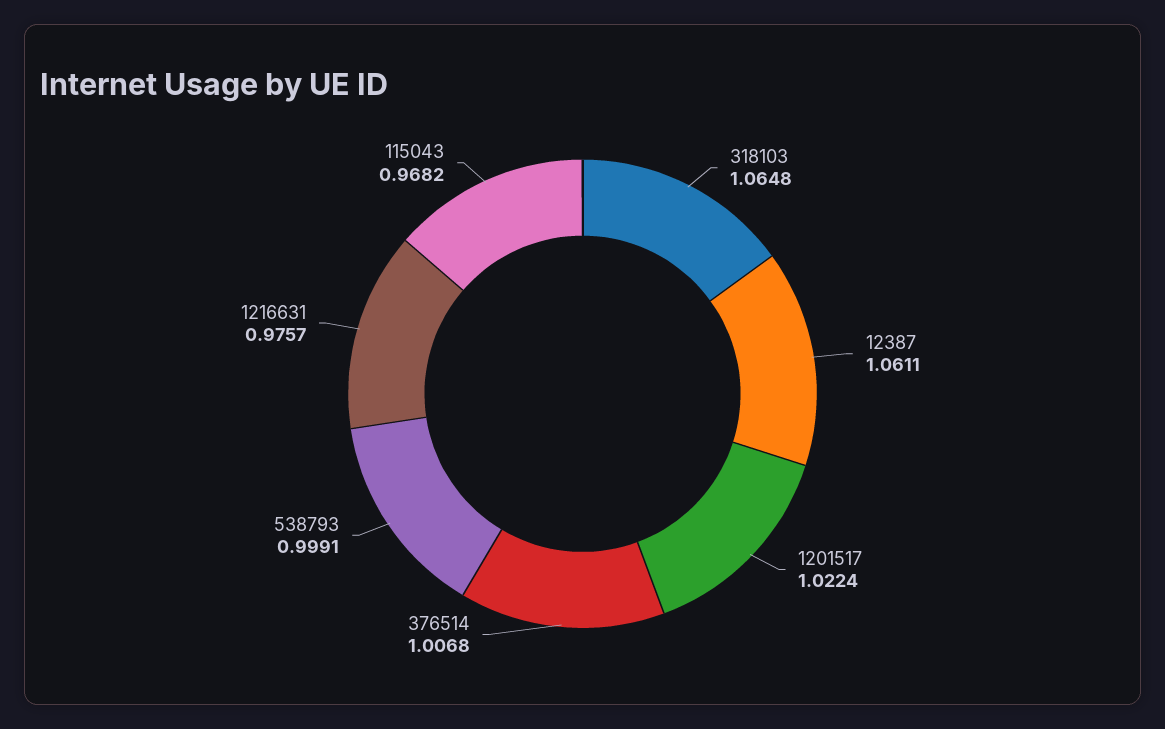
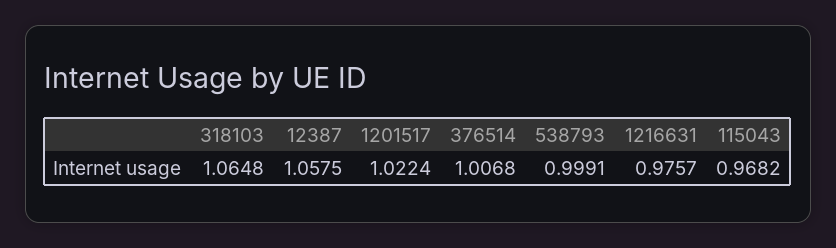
12387: 1.0611 -> 1.0575

